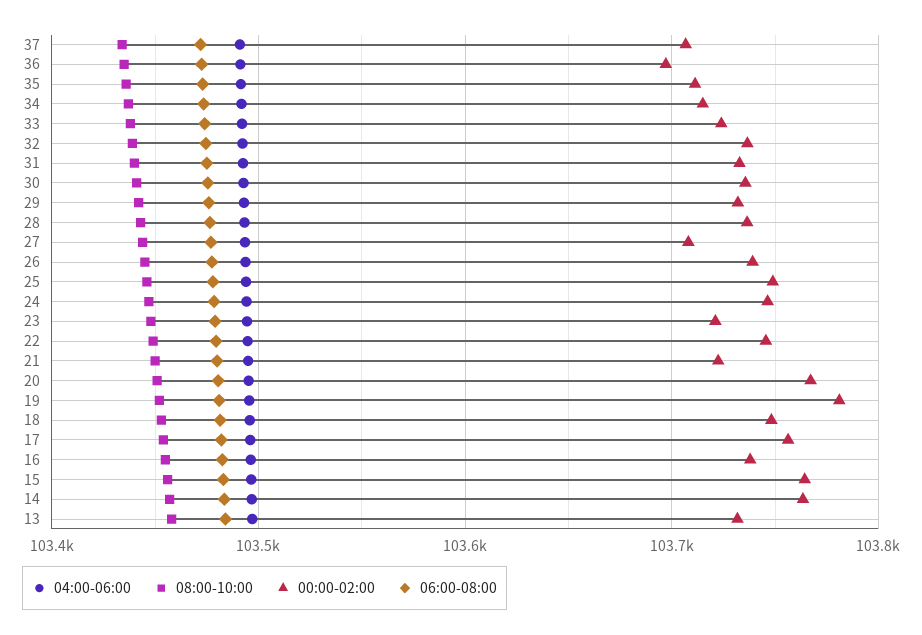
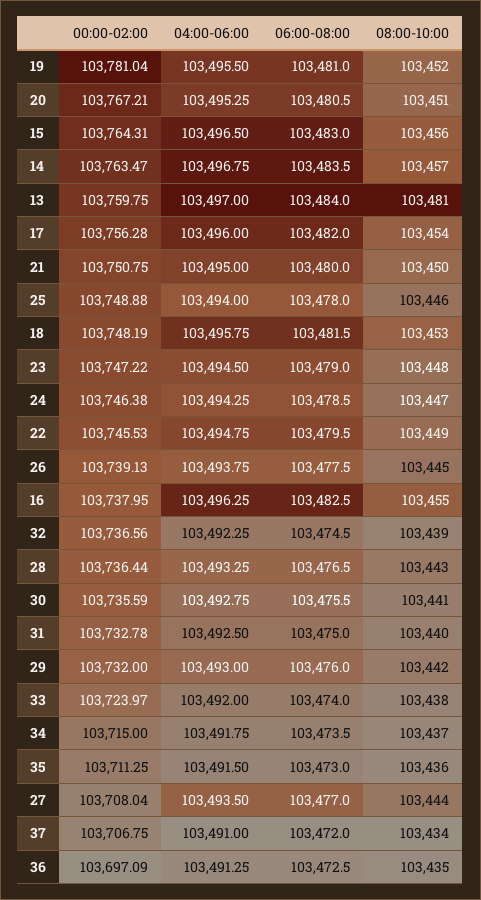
00:00-02:00, 23: 103720 -> 103747.22
00:00-02:00, 21: 103720 -> 103750.75
08:00-10:00, 13: 103460 -> 103481
00:00-02:00, 13: 103730 -> 103759.75

